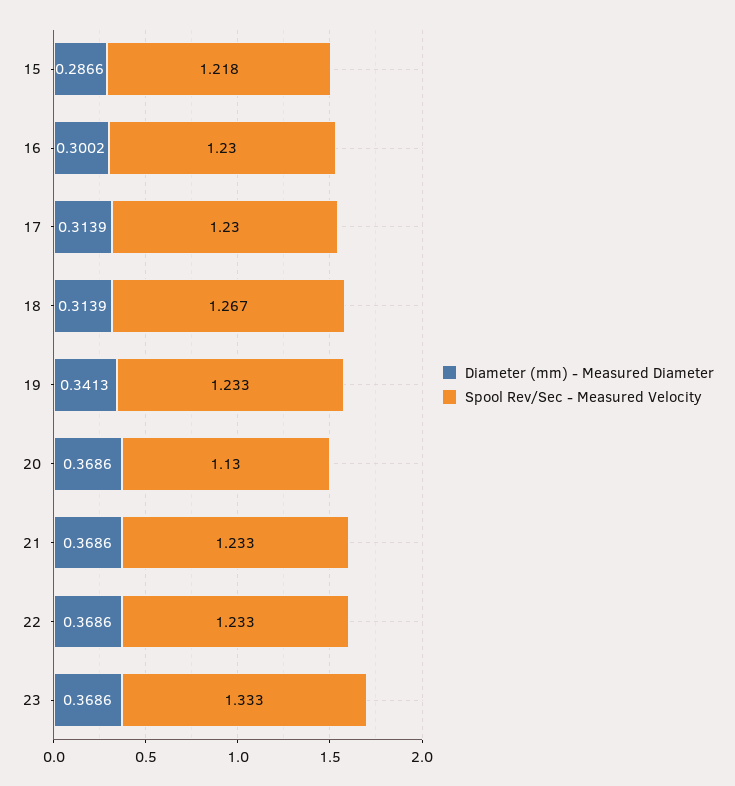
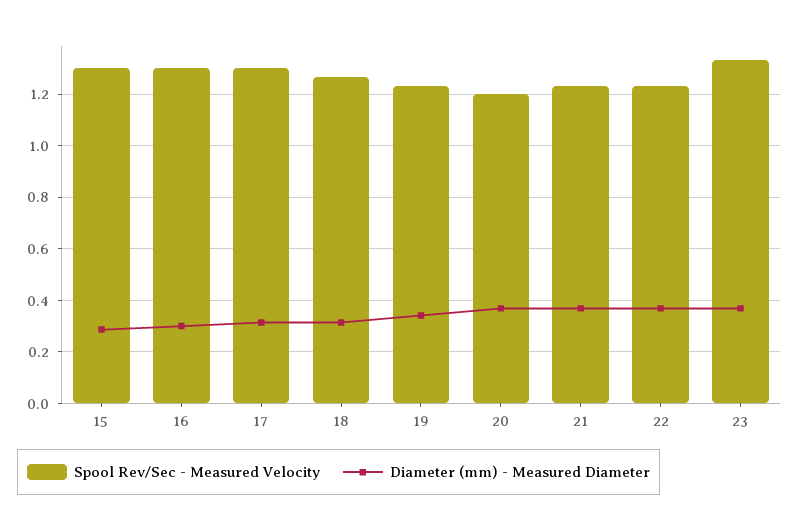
Spool Rev/Sec - Measured Velocity, 15: 1.218 -> 1.3
Spool Rev/Sec - Measured Velocity, 16: 1.23 -> 1.3
Spool Rev/Sec - Measured Velocity, 17: 1.23 -> 1.3
Spool Rev/Sec - Measured Velocity, 20: 1.13 -> 1.2

